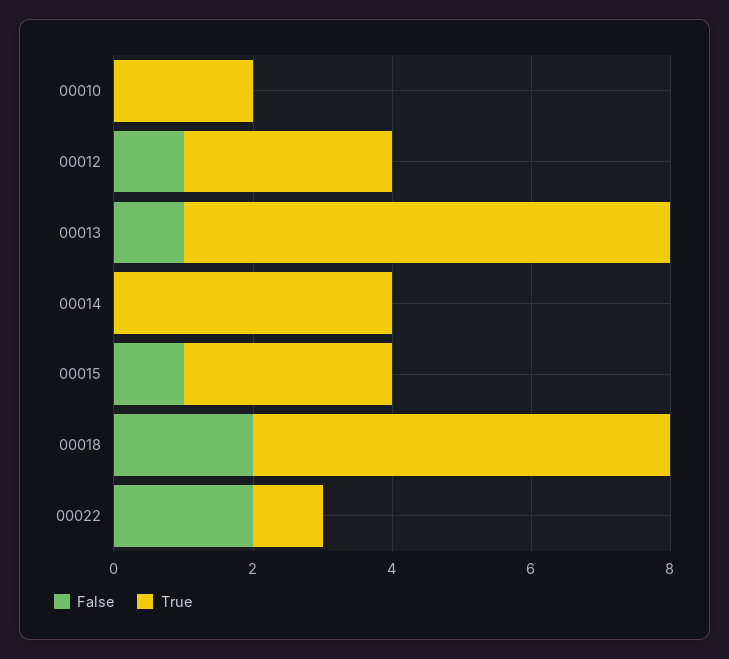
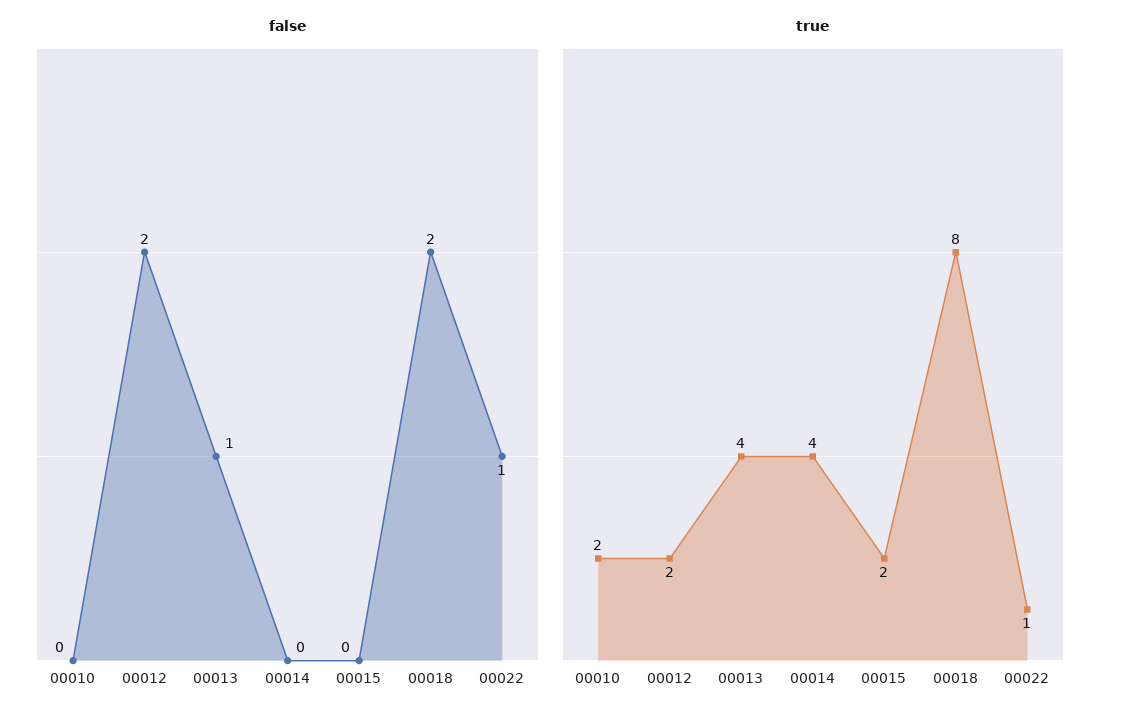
False, 00012: 1 -> 2
True, 00012: 3 -> 2
True, 00013: 7 -> 4
False, 00015: 1 -> 0
True, 00015: 3 -> 2
True, 00018: 6 -> 8
False, 00022: 2 -> 1

